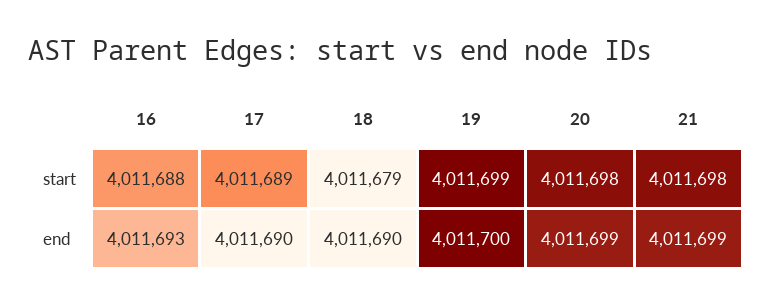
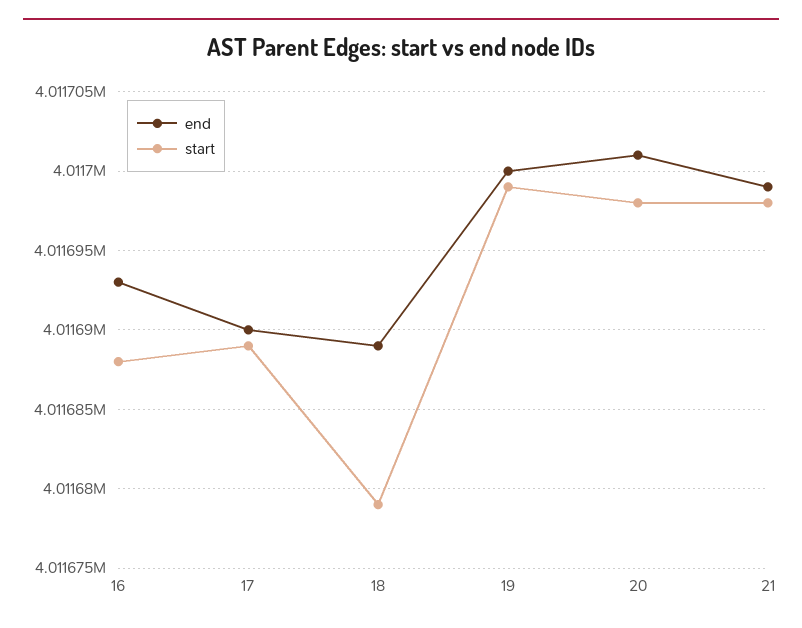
end, 18: 4011690 -> 4011689
end, 20: 4011699 -> 4011701

